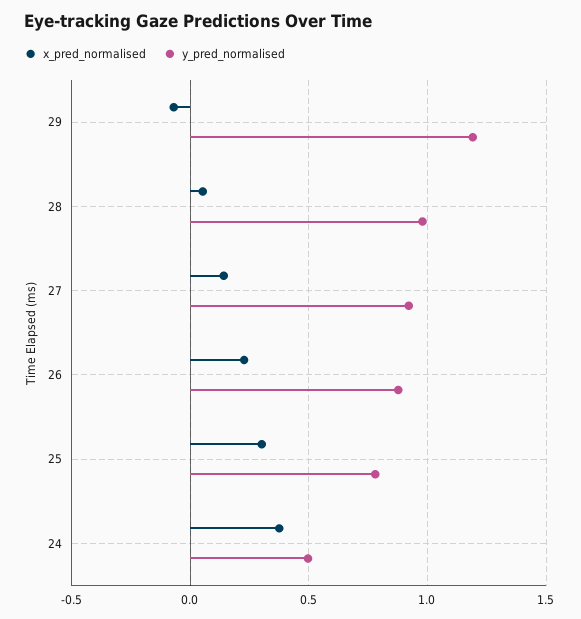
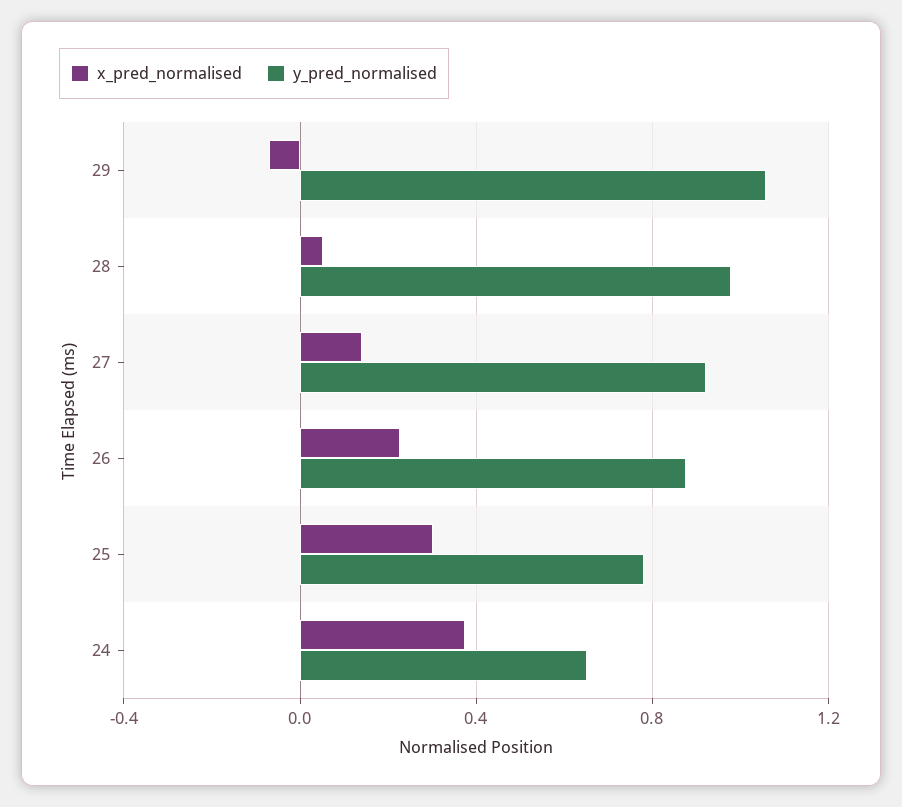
y_pred_normalised, 29: 1.2 -> 1.05
y_pred_normalised, 24: 0.5 -> 0.65

